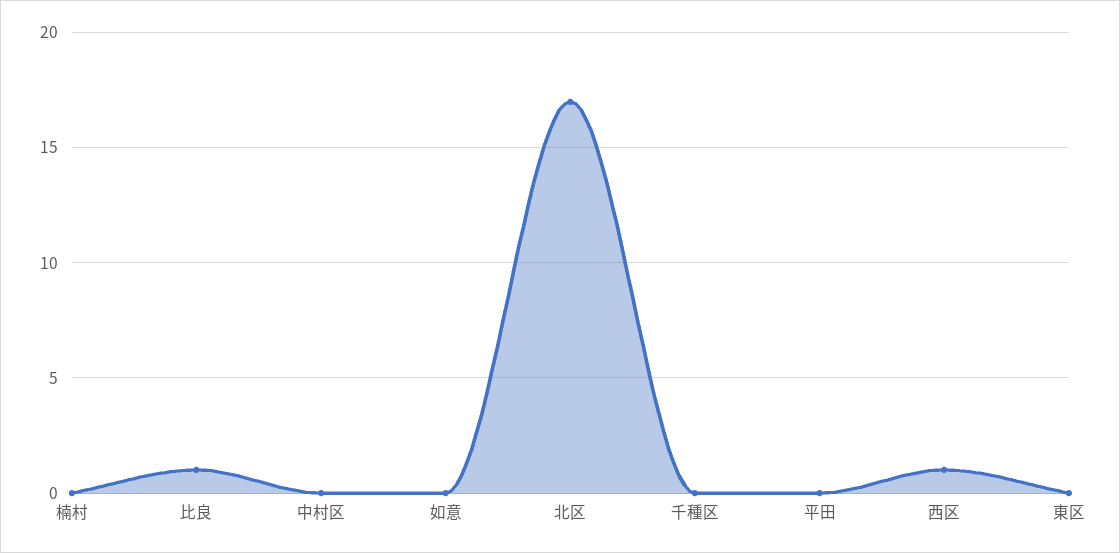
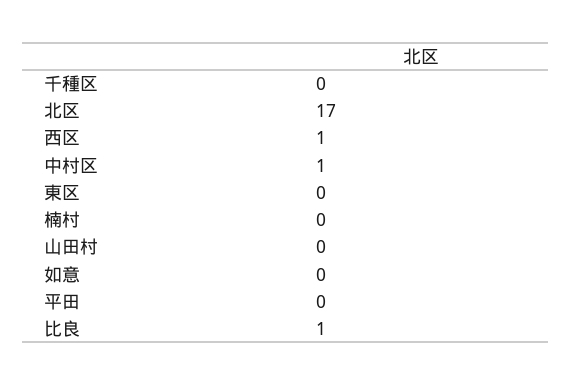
中村区: 0 -> 1
山田村: none -> 0

